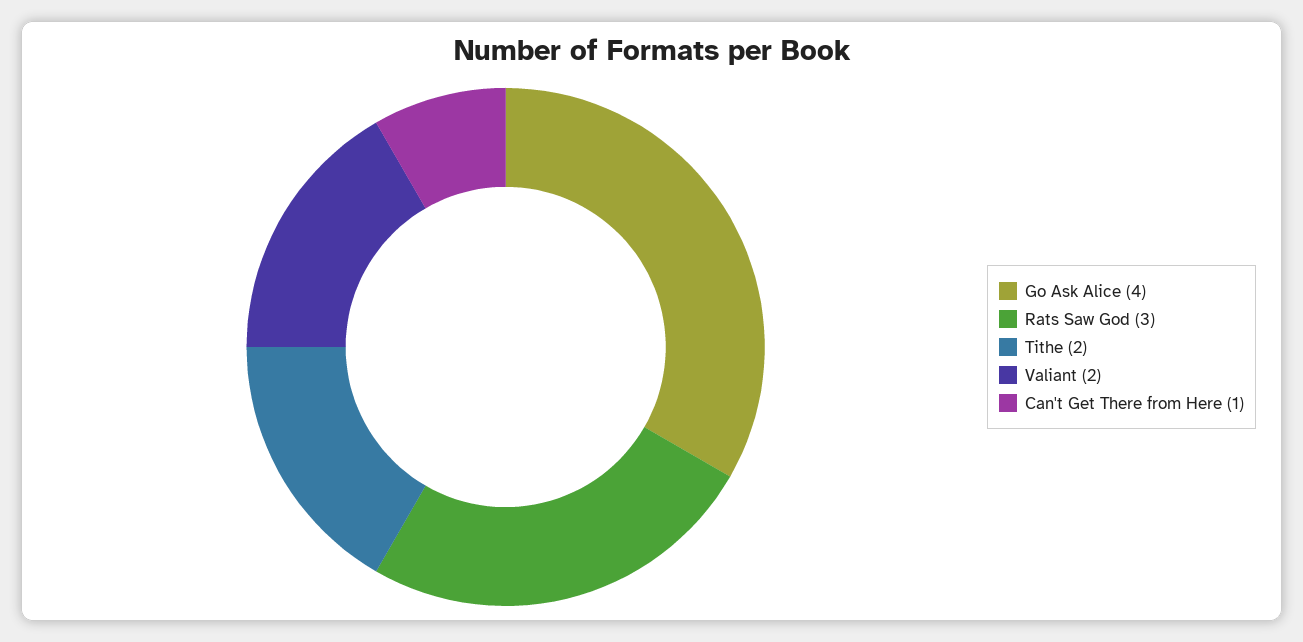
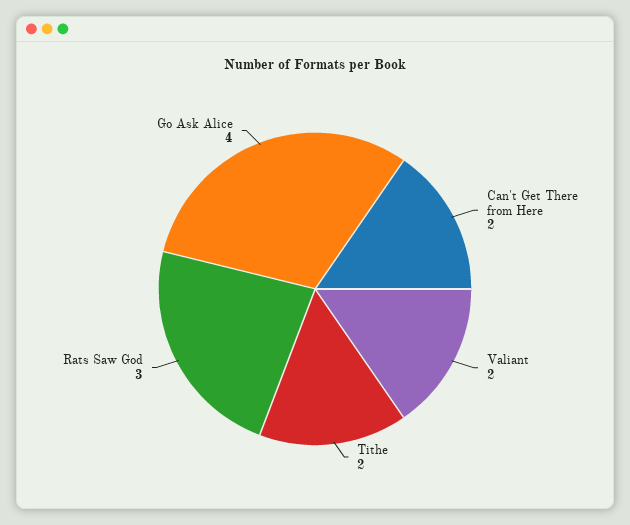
Can't Get There from Here: 1 -> 2

